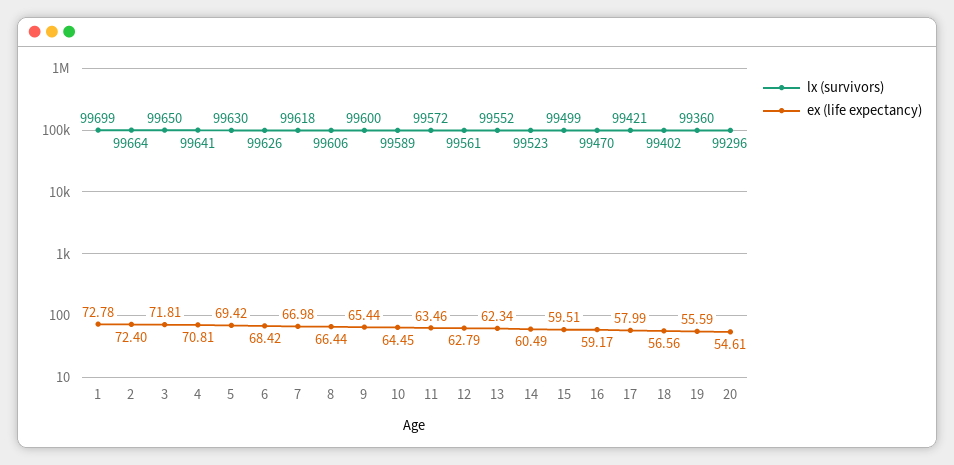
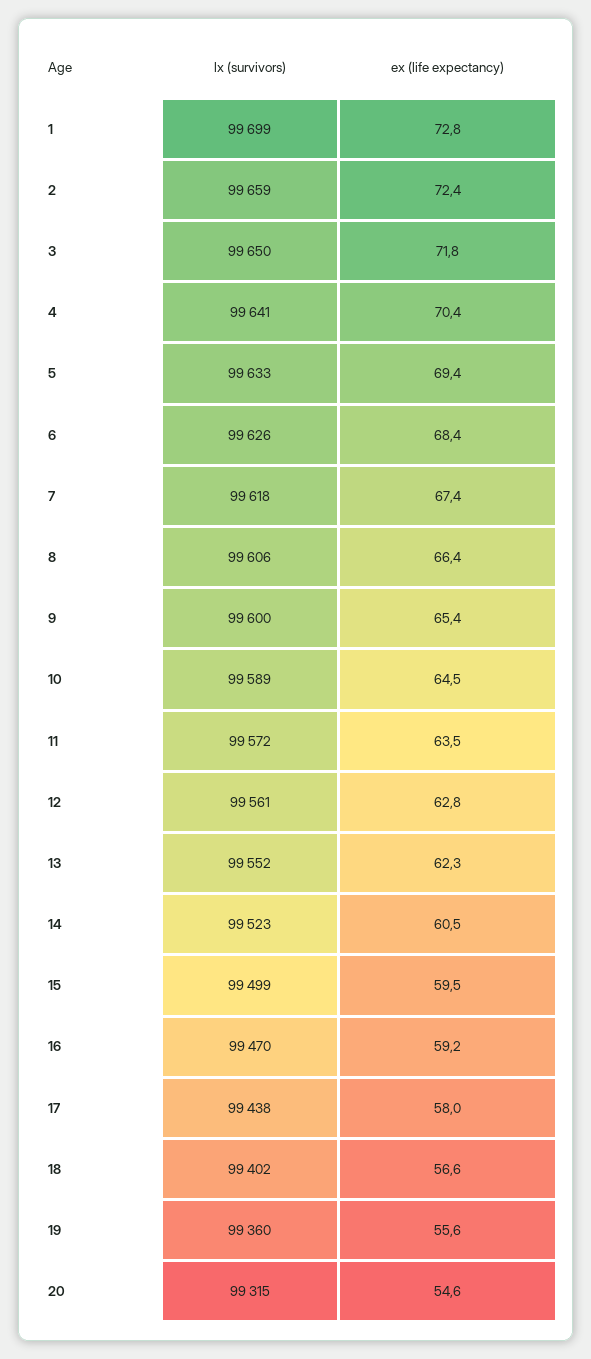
lx (survivors), 2: 99664 -> 99659
ex (life expectancy), 4: 70.81 -> 70.4
lx (survivors), 5: 99630 -> 99633
ex (life expectancy), 7: 66.98 -> 67.4
lx (survivors), 17: 99421 -> 99438
lx (survivors), 20: 99296 -> 99315

